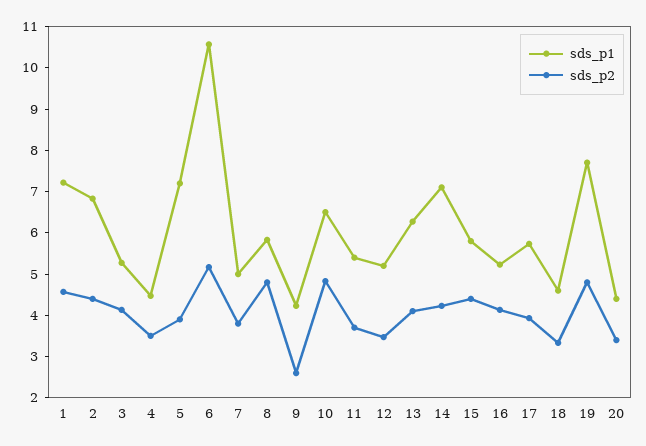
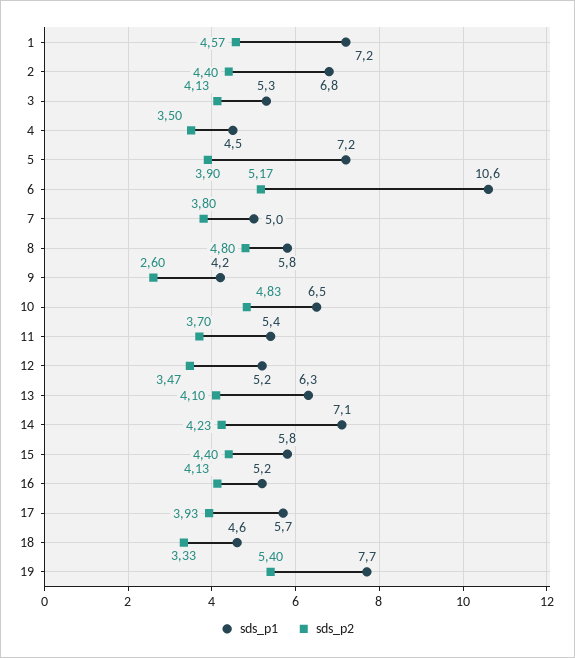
sds_p2, 19: 4.8 -> 5.4
sds_p1, 20: 4.4 -> none
sds_p2, 20: 3.4 -> none

